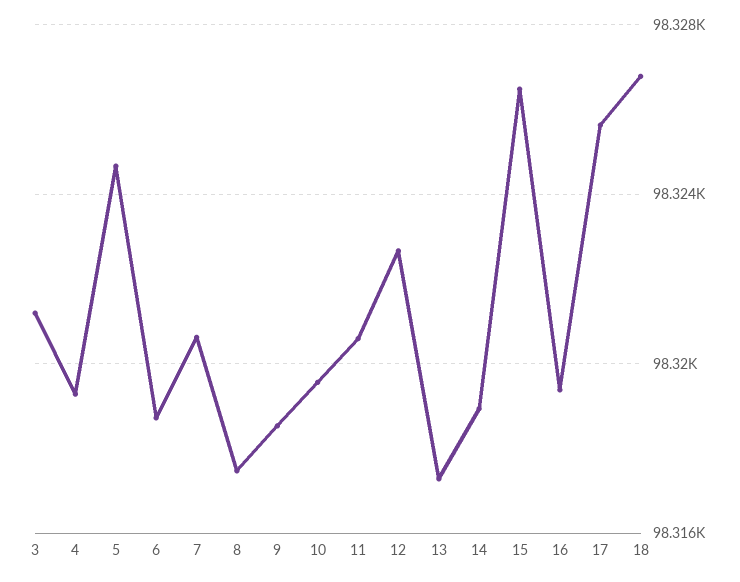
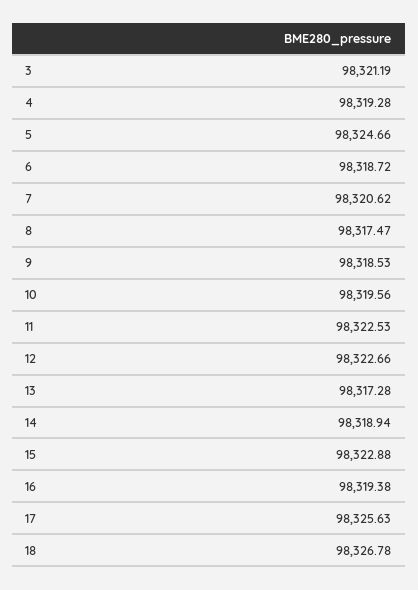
11: 98320.5 -> 98322.53
15: 98326.5 -> 98322.88

